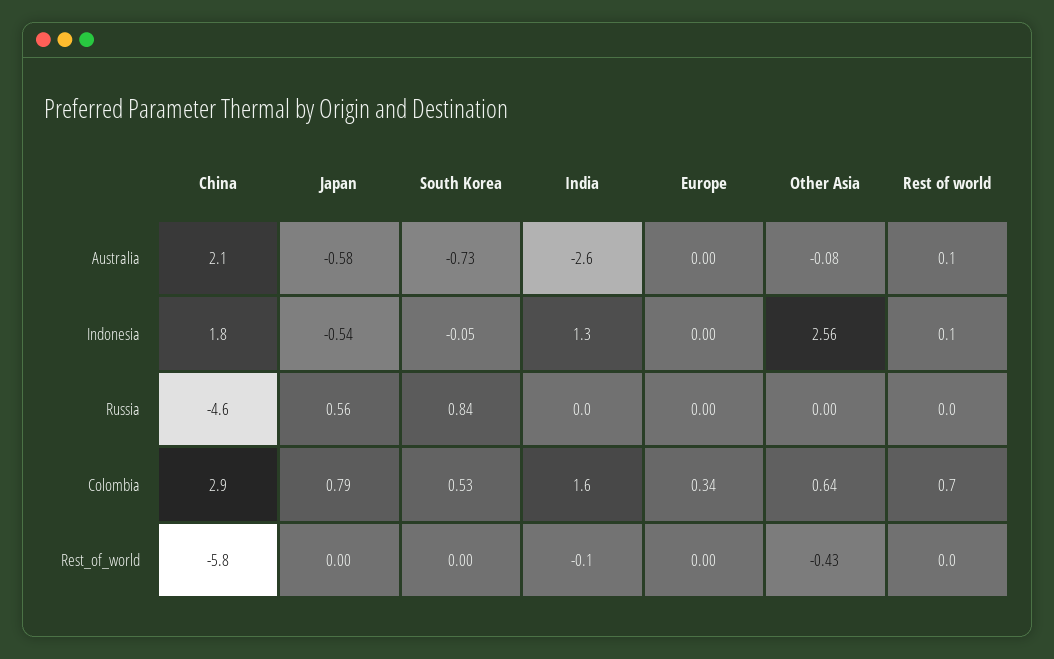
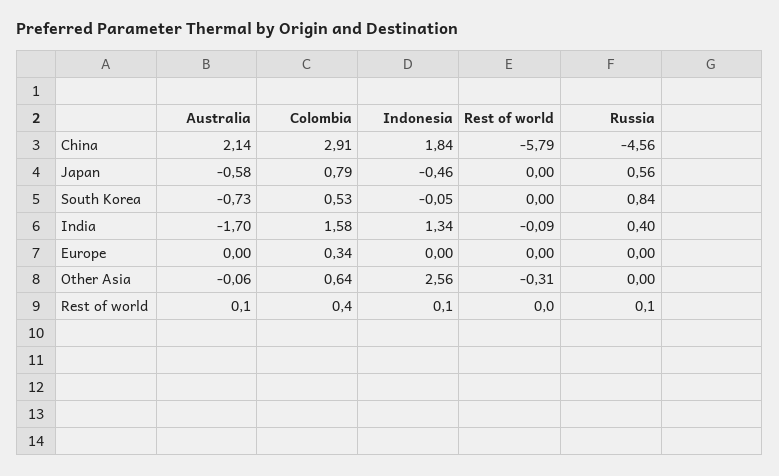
India, Australia: -2.6 -> -1.7
Other Asia, Australia: -0.08 -> -0.06
Japan, Indonesia: -0.54 -> -0.46
India, Russia: 0 -> 0.4
Rest of world, Russia: 0 -> 0.1
Rest of world, Colombia: 0.7 -> 0.4
Other Asia, Rest_of_world: -0.43 -> -0.31

